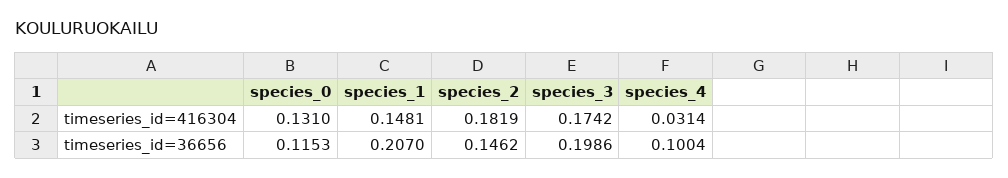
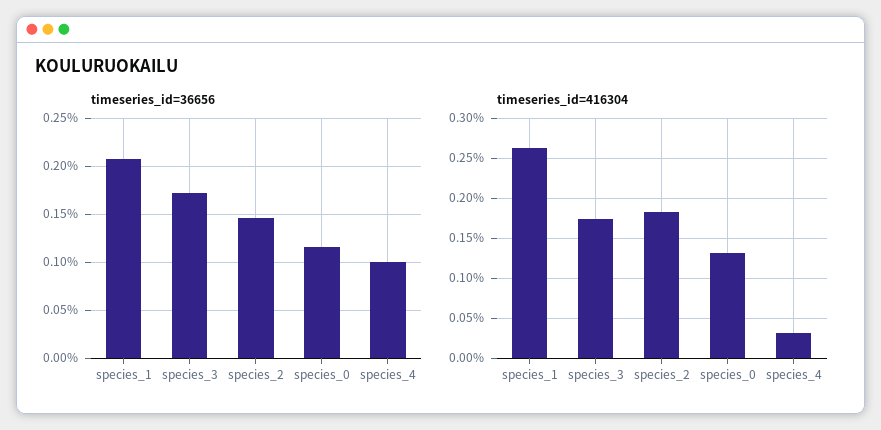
timeseries_id=416304, species_1: 0.1481 -> 0.26
timeseries_id=36656, species_3: 0.1986 -> 0.17

